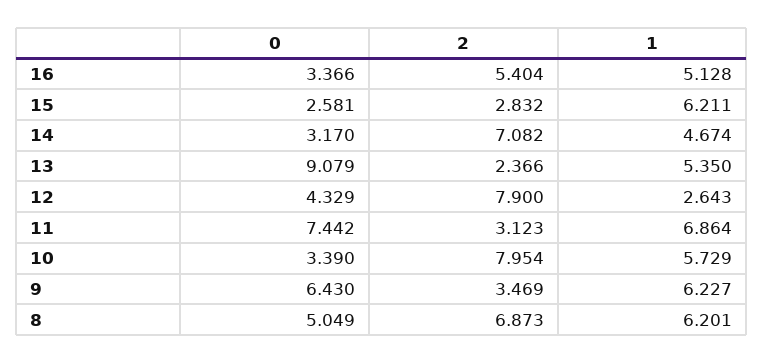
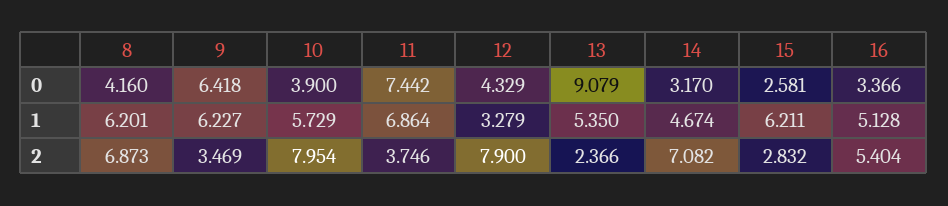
1, 12: 2.643 -> 3.279
2, 11: 3.123 -> 3.746
0, 10: 3.39 -> 3.9
0, 9: 6.43 -> 6.418
0, 8: 5.049 -> 4.16

